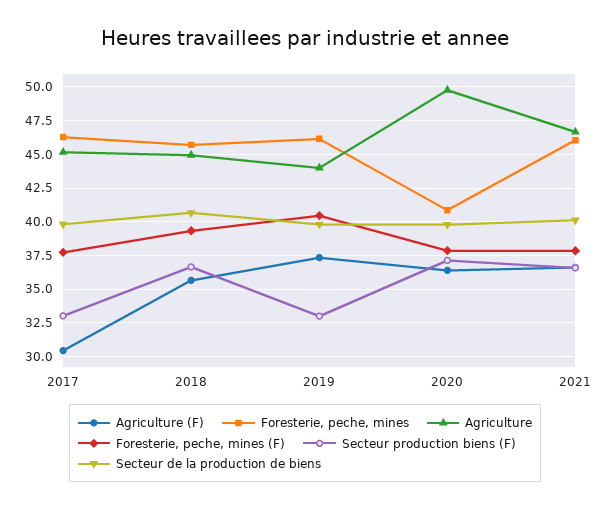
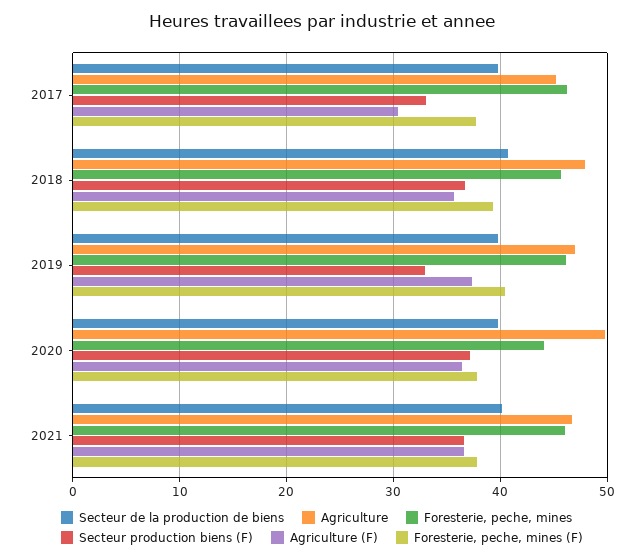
Agriculture, 2018: 45 -> 48
Agriculture, 2019: 44 -> 47
Foresterie, peche, mines, 2020: 41 -> 44

